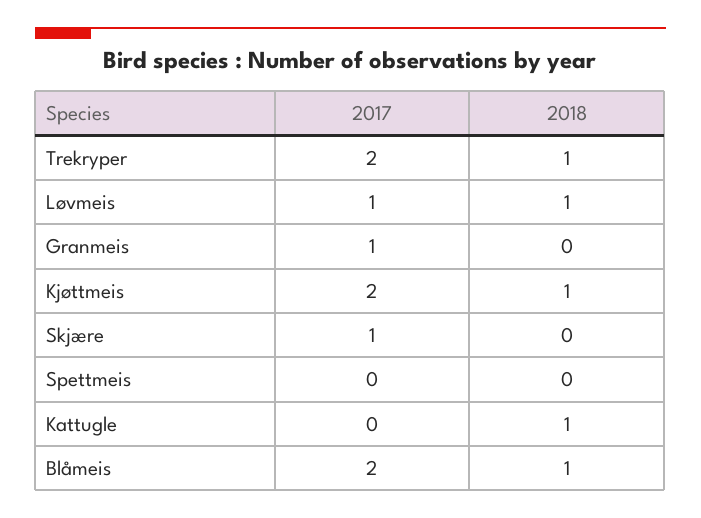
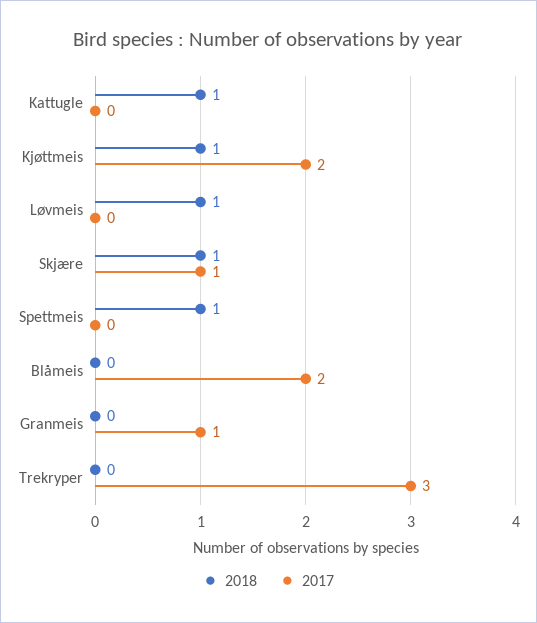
2017, Trekryper: 2 -> 3
2018, Trekryper: 1 -> 0
2017, Løvmeis: 1 -> 0
2018, Skjære: 0 -> 1
2018, Spettmeis: 0 -> 1
2018, Blåmeis: 1 -> 0

